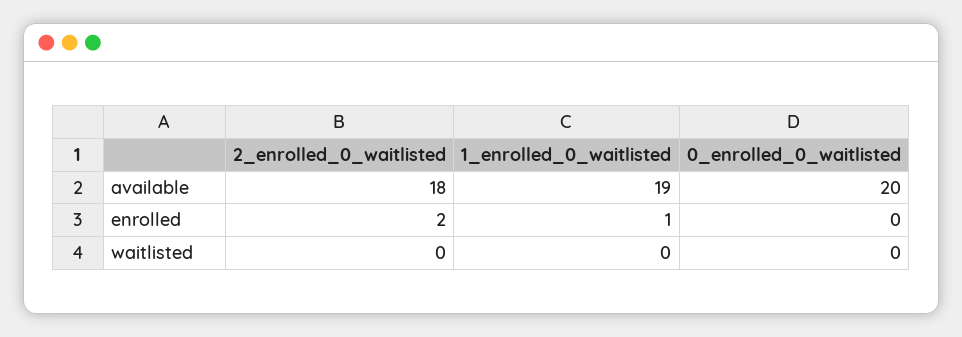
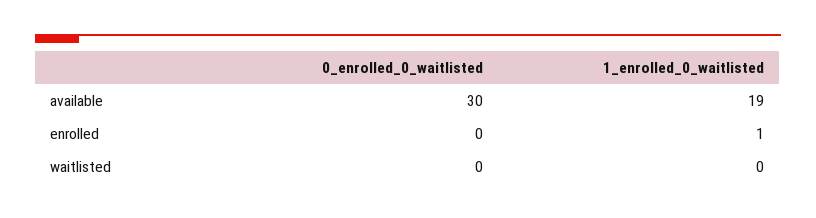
2_enrolled_0_waitlisted, available: 18 -> none
0_enrolled_0_waitlisted, available: 20 -> 30
2_enrolled_0_waitlisted, enrolled: 2 -> none
2_enrolled_0_waitlisted, waitlisted: 0 -> none

